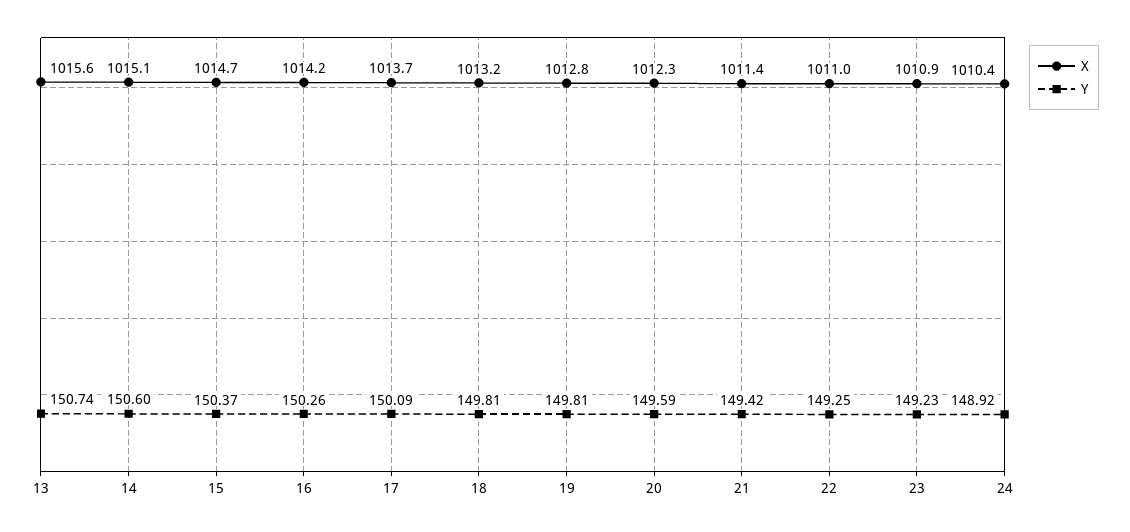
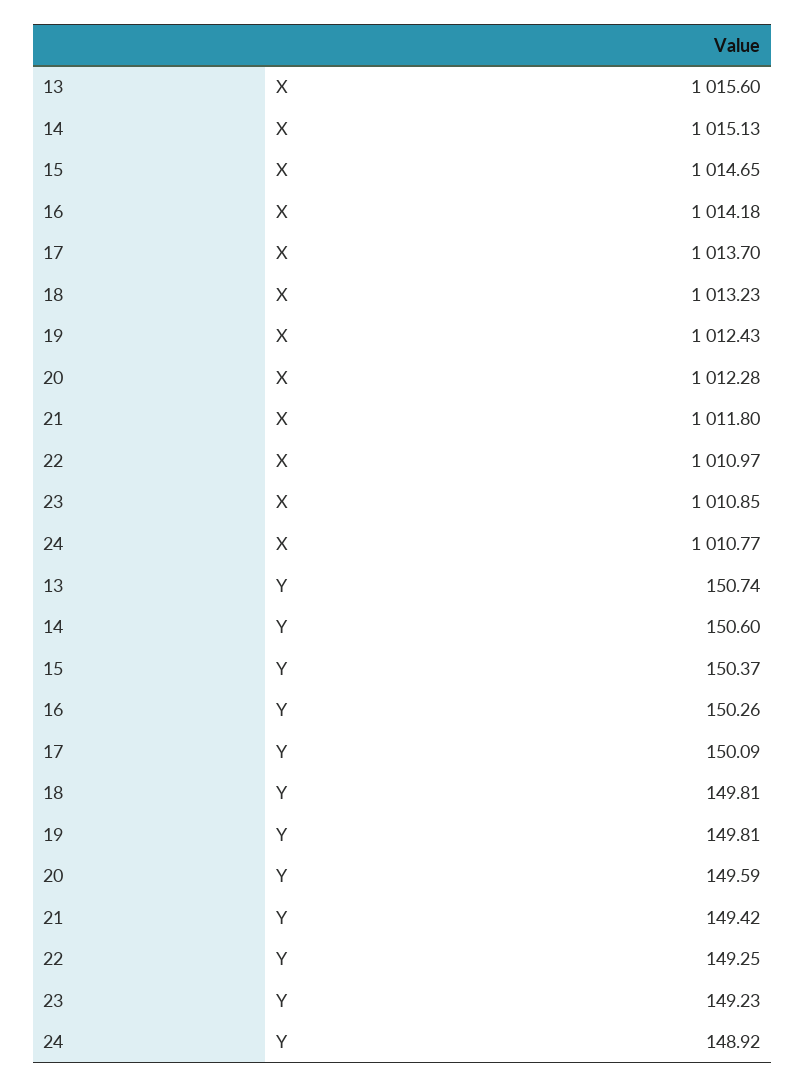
X, 19: 1012.8 -> 1012.43
X, 21: 1011.4 -> 1011.8
X, 24: 1010.4 -> 1010.77

